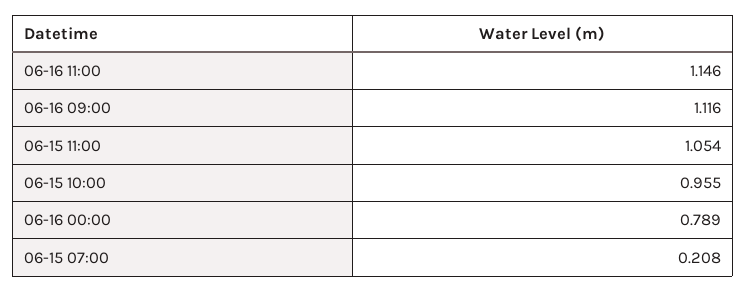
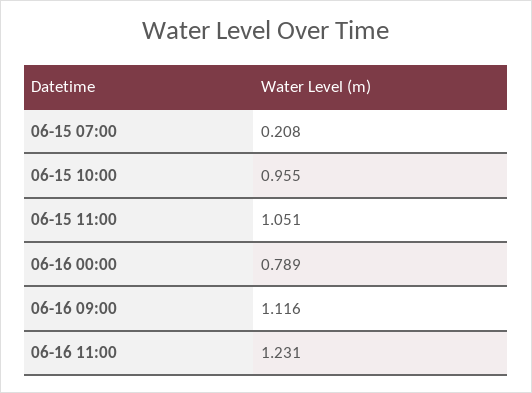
06-16 11:00: 1.146 -> 1.231
06-15 11:00: 1.054 -> 1.051

